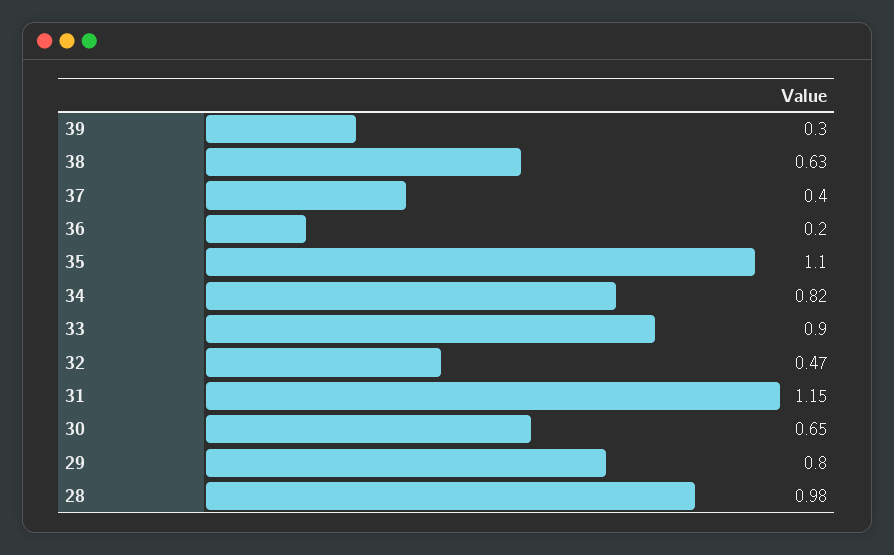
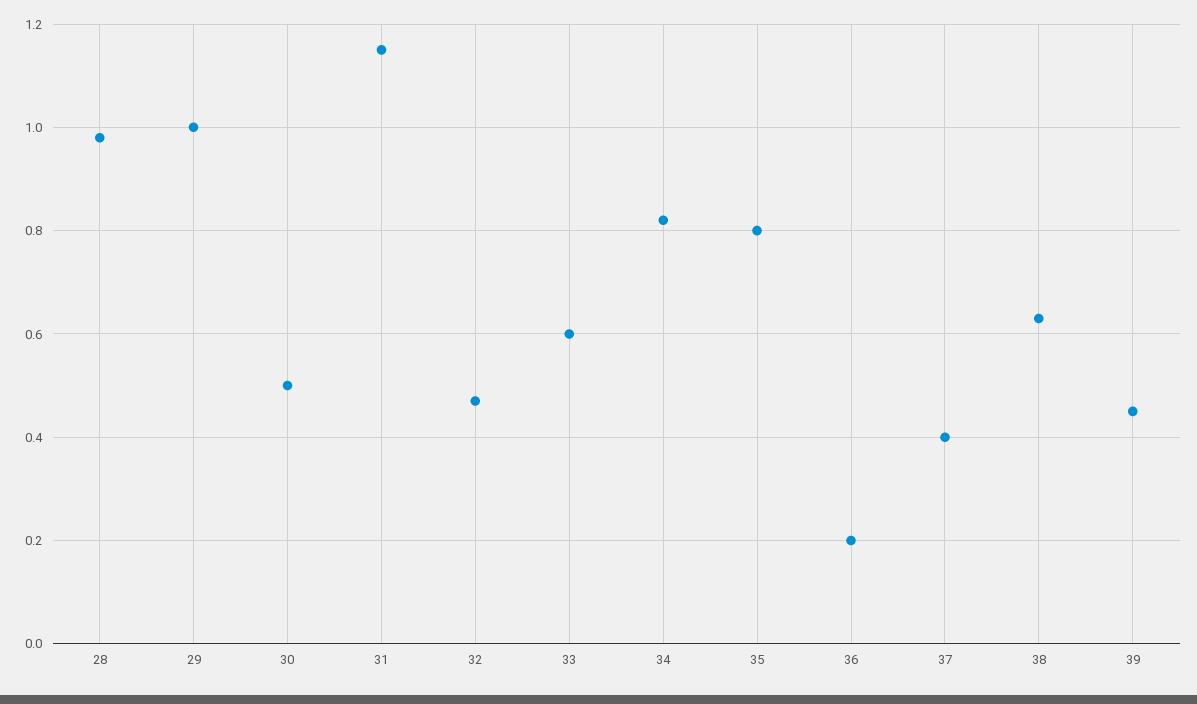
39: 0.3 -> 0.45
35: 1.1 -> 0.8
33: 0.9 -> 0.6
30: 0.65 -> 0.5
29: 0.8 -> 1

